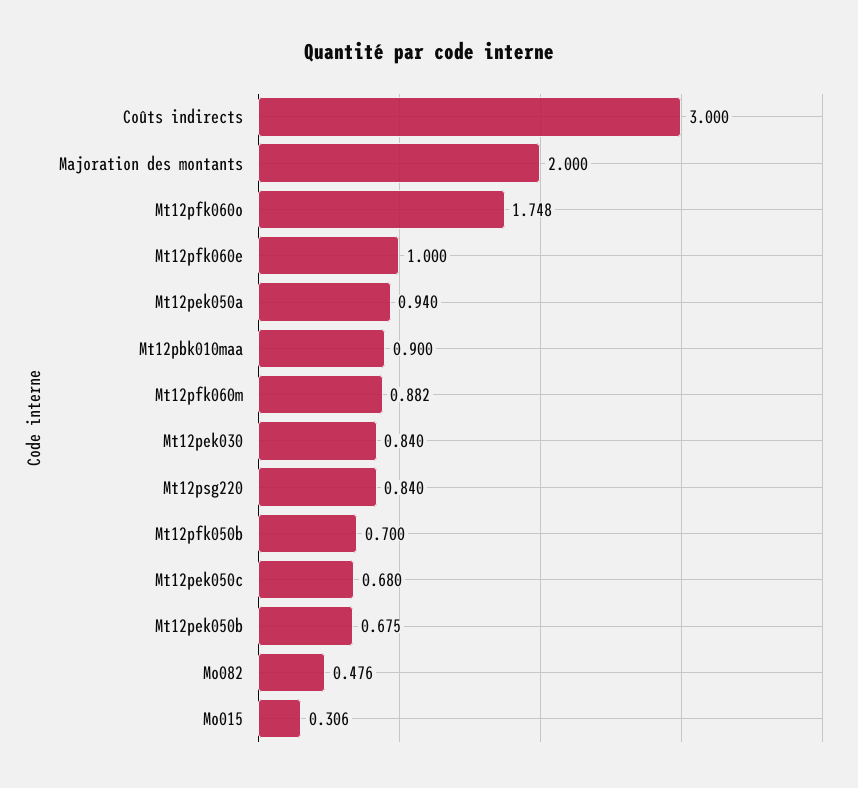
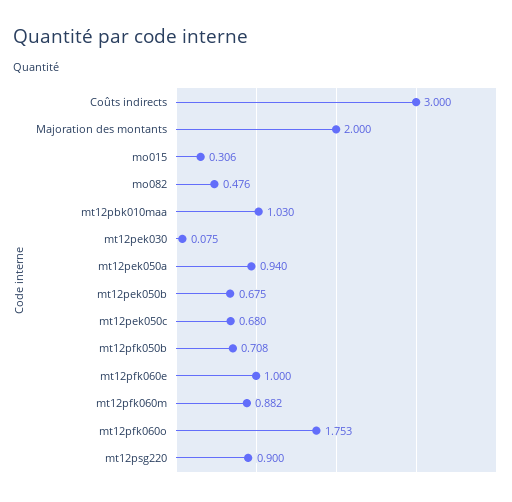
Mt12pfk060o: 1.748 -> 1.753
Mt12pbk010maa: 0.9 -> 1.03
Mt12pek030: 0.84 -> 0.075
Mt12psg220: 0.84 -> 0.9
Mt12pfk050b: 0.7 -> 0.708

